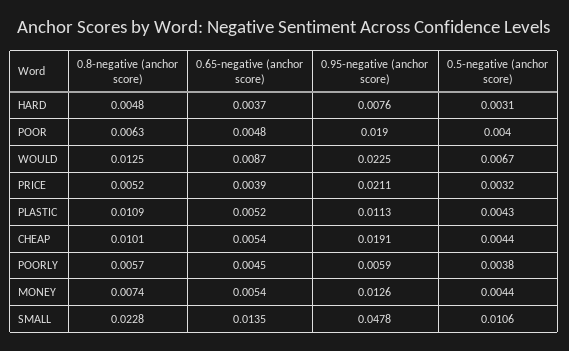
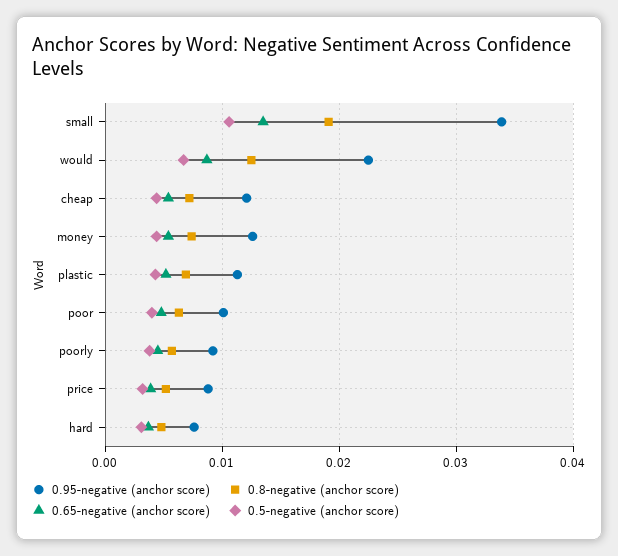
0.95-negative (anchor score), POOR: 0.019 -> 0.01
0.95-negative (anchor score), PRICE: 0.0211 -> 0.009
0.8-negative (anchor score), PLASTIC: 0.0109 -> 0.007
0.8-negative (anchor score), CHEAP: 0.0101 -> 0.007
0.95-negative (anchor score), CHEAP: 0.0191 -> 0.012
0.95-negative (anchor score), POORLY: 0.0059 -> 0.009
0.8-negative (anchor score), SMALL: 0.0228 -> 0.019
0.95-negative (anchor score), SMALL: 0.0478 -> 0.034

